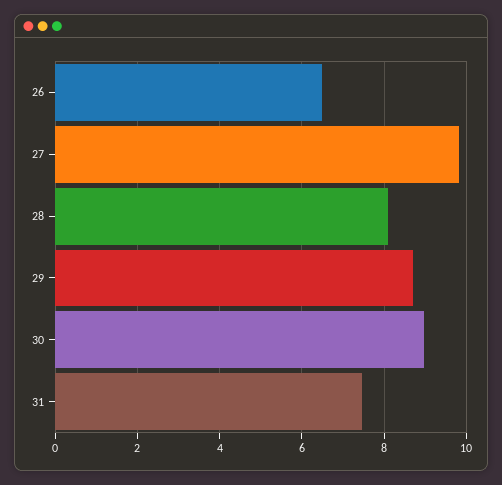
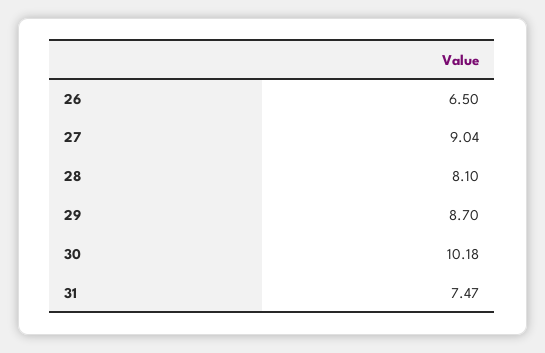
27: 9.8 -> 9.04
30: 9 -> 10.18

